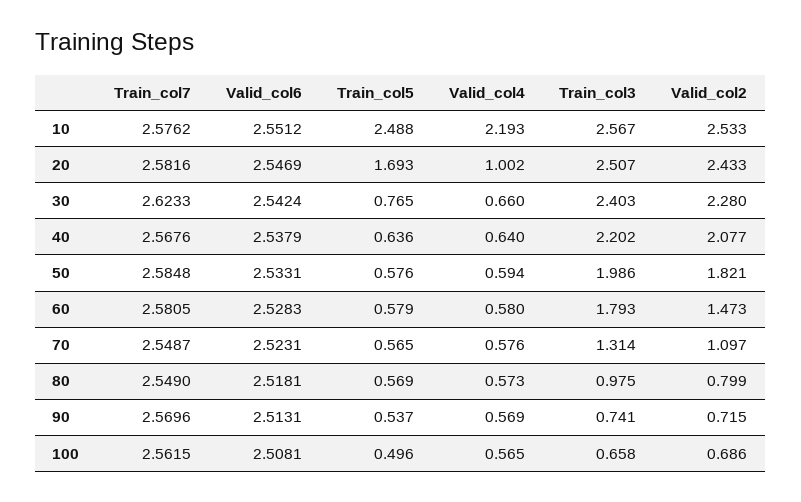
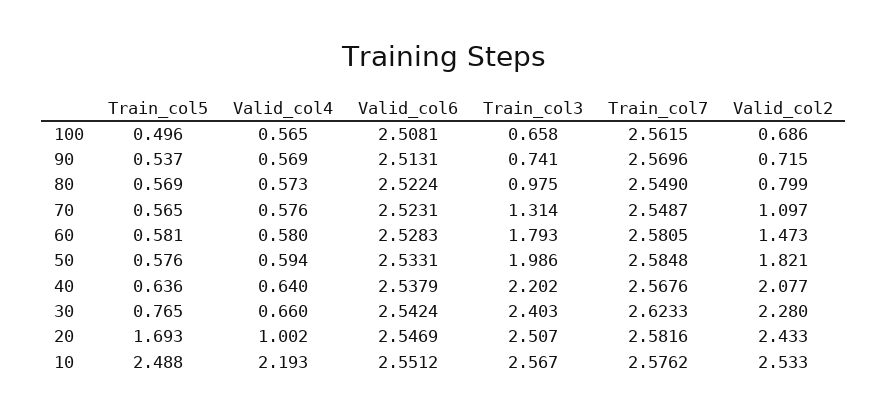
Train_col5, 60: 0.579 -> 0.581
Valid_col6, 80: 2.5181 -> 2.5224

